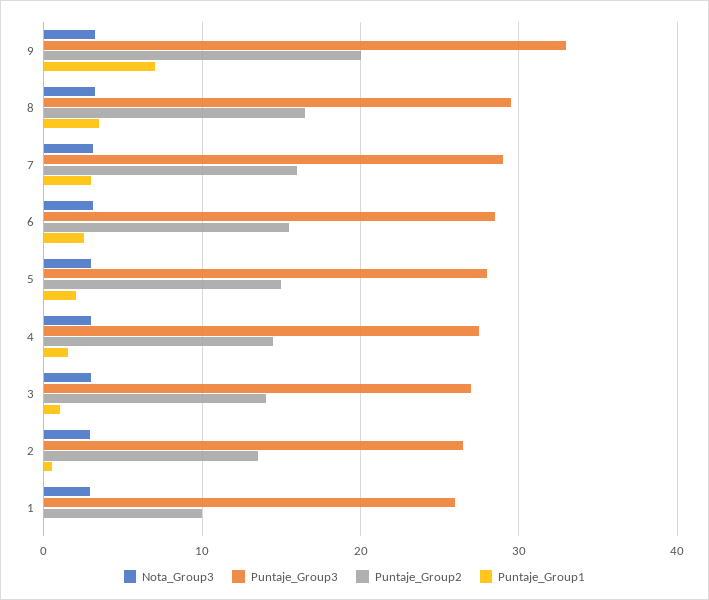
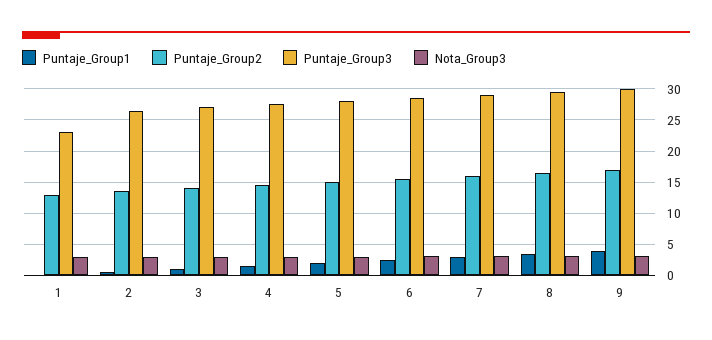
Puntaje_Group3, 9: 33 -> 30
Puntaje_Group2, 9: 20 -> 17
Puntaje_Group1, 9: 7 -> 4
Puntaje_Group3, 1: 26 -> 23
Puntaje_Group2, 1: 10 -> 13

